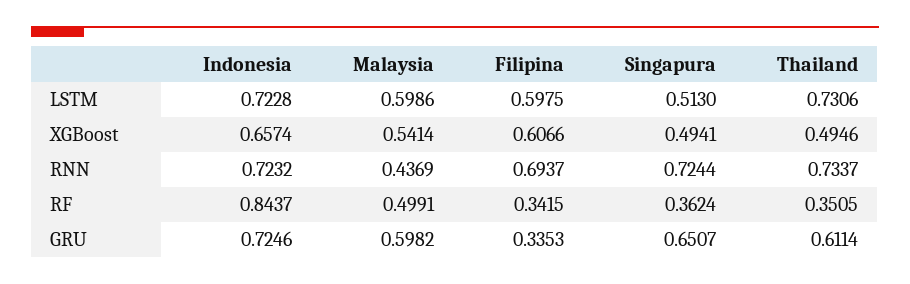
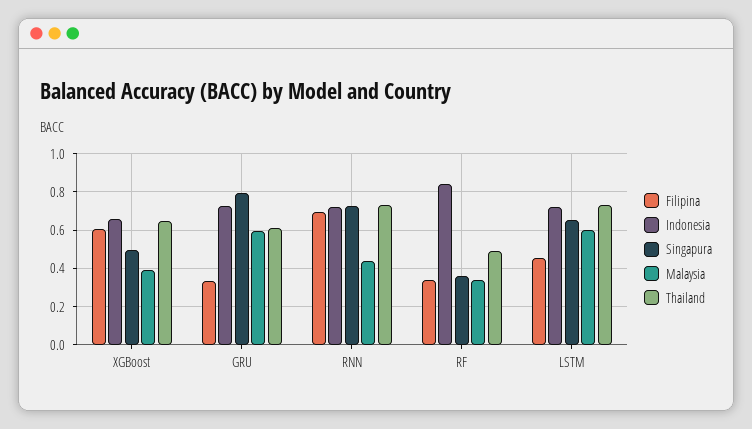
Filipina, LSTM: 0.5975 -> 0.45
Singapura, LSTM: 0.513 -> 0.65
Malaysia, XGBoost: 0.5414 -> 0.4
Thailand, XGBoost: 0.4946 -> 0.65
Malaysia, RF: 0.4991 -> 0.35
Thailand, RF: 0.3505 -> 0.5
Singapura, GRU: 0.6507 -> 0.8

